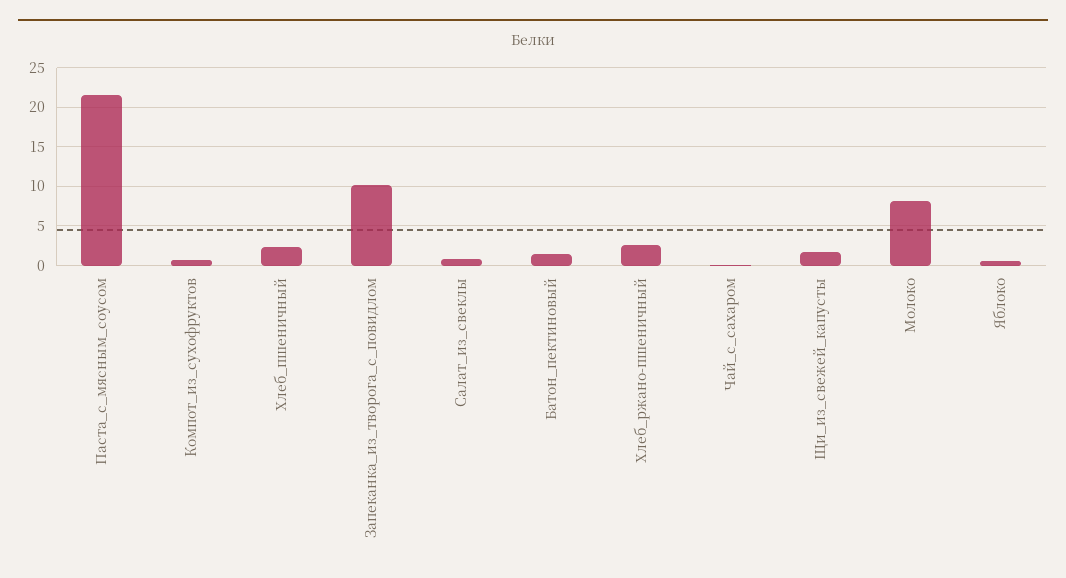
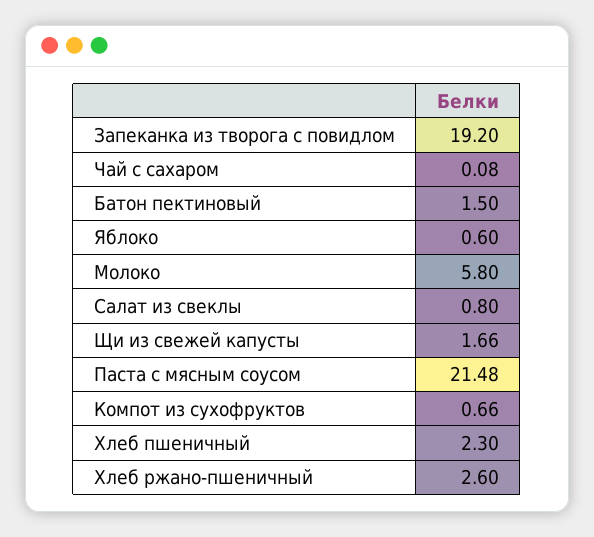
Запеканка_из_творога_с_повидлом: 10 -> 19.2
Молоко: 8 -> 5.8

